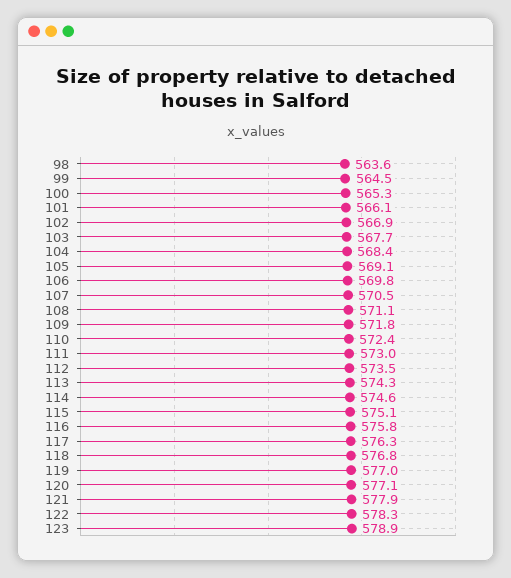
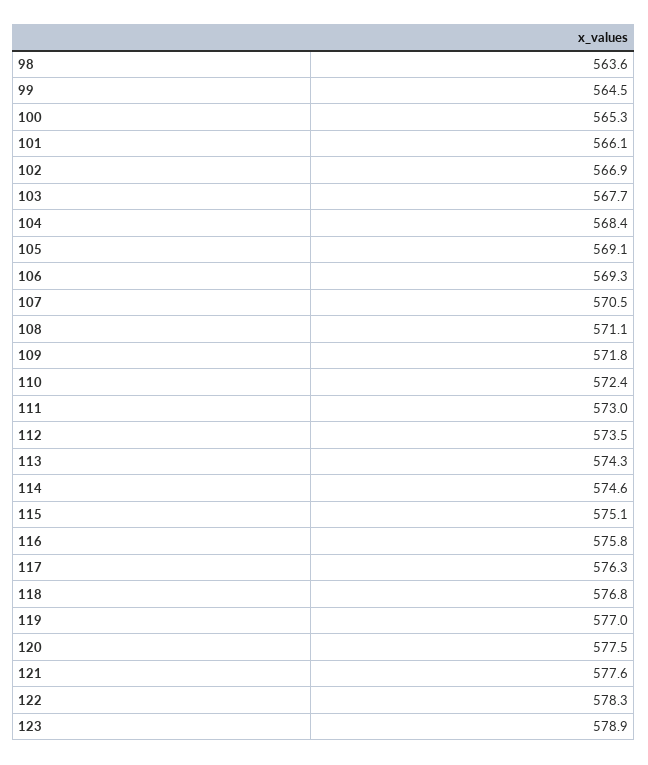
106: 569.8 -> 569.3
120: 577.1 -> 577.5
121: 577.9 -> 577.6

